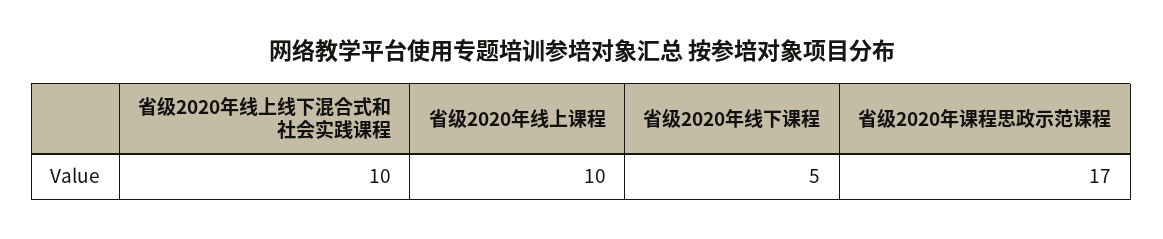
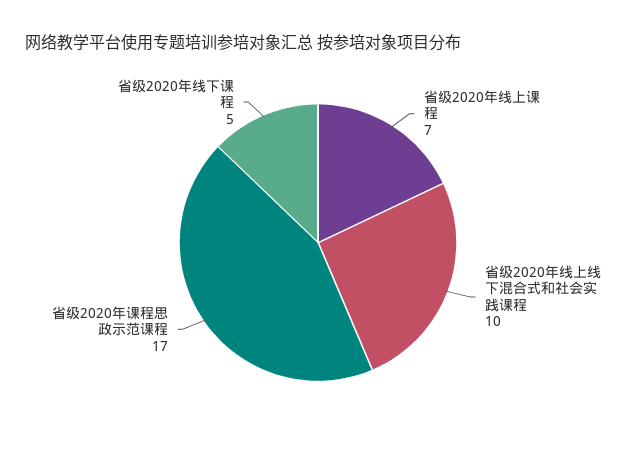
省级2020年线上课程: 10 -> 7

